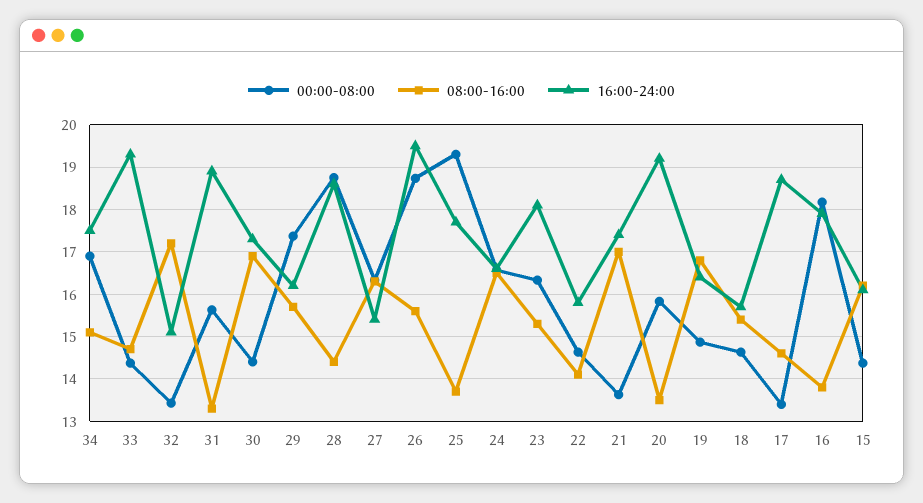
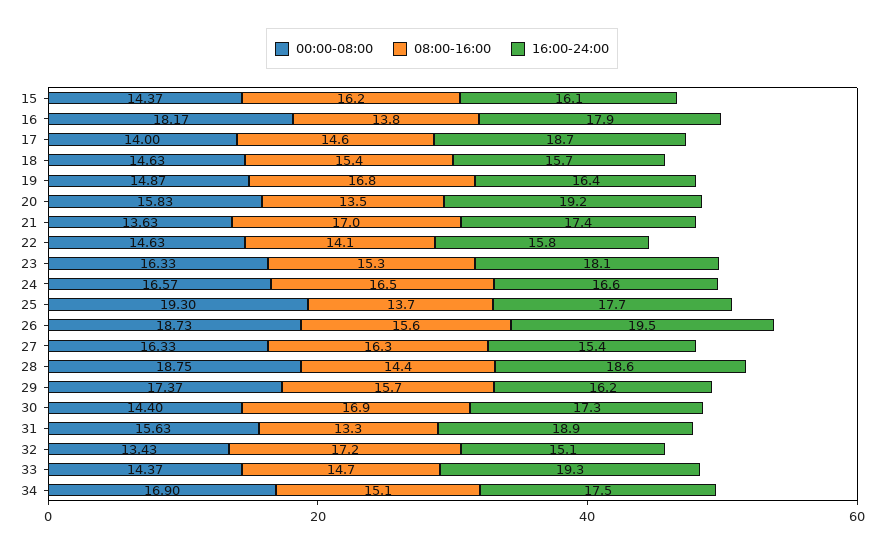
00:00-08:00, 17: 13.4 -> 14

